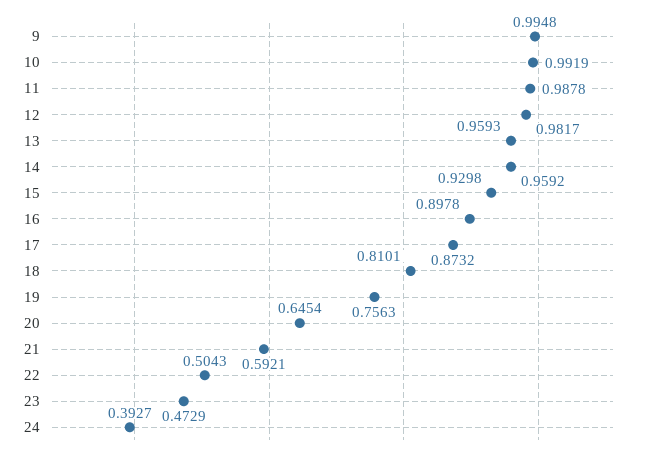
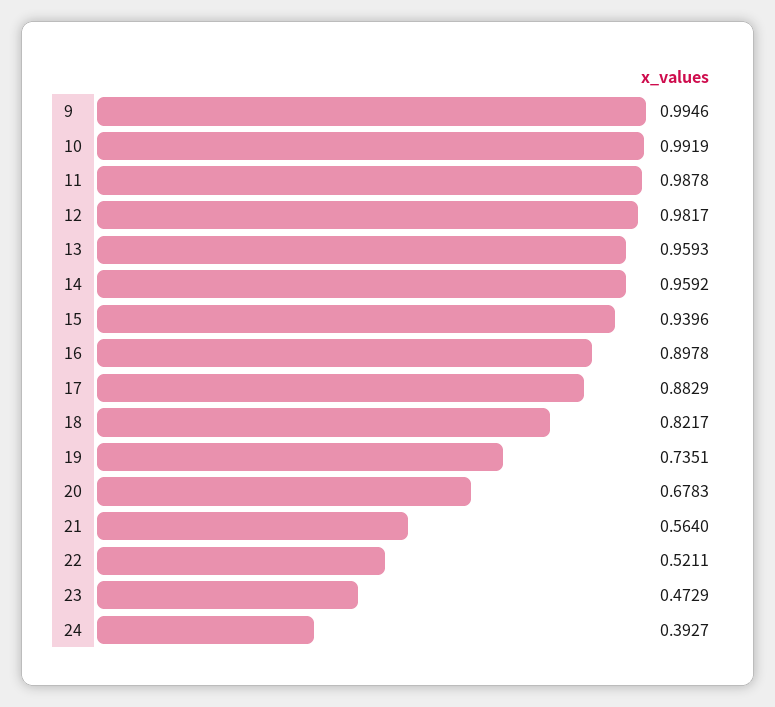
9: 0.9948 -> 0.9946
15: 0.9298 -> 0.9396
17: 0.8732 -> 0.8829
18: 0.8101 -> 0.8217
19: 0.7563 -> 0.7351
20: 0.6454 -> 0.6783
21: 0.5921 -> 0.564
22: 0.5043 -> 0.5211

